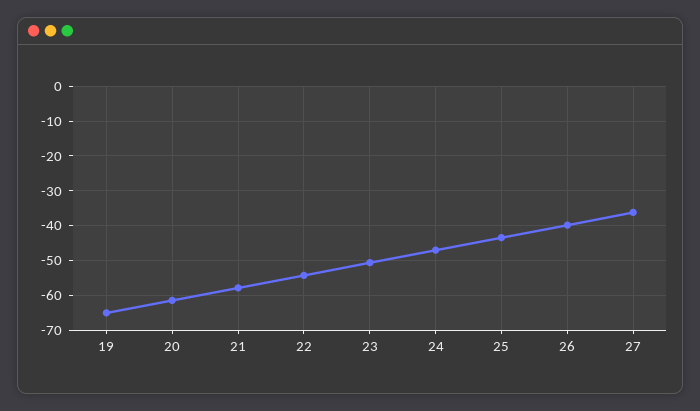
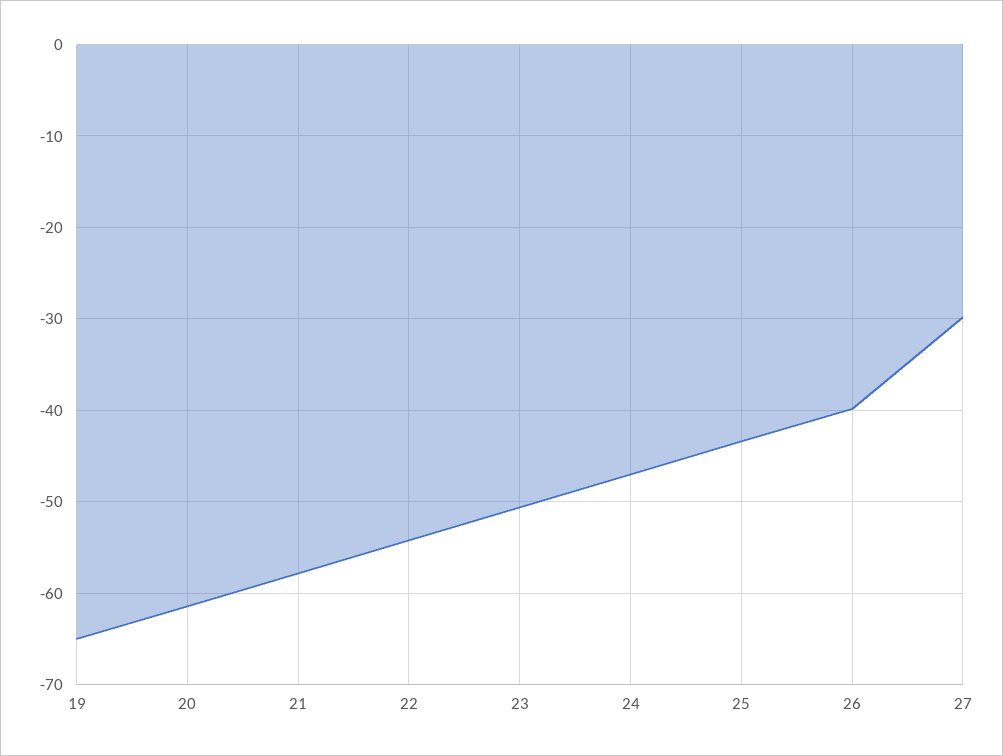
27: -36 -> -30

